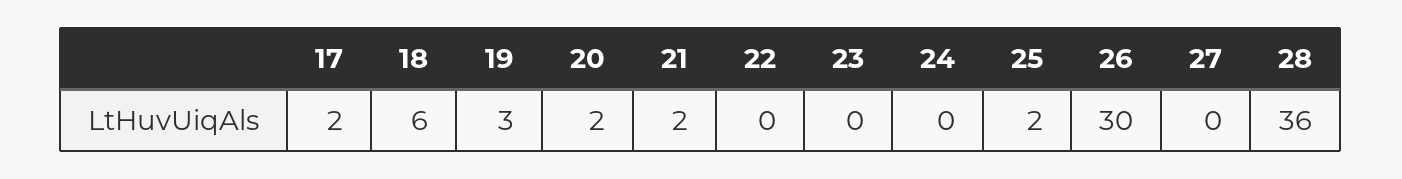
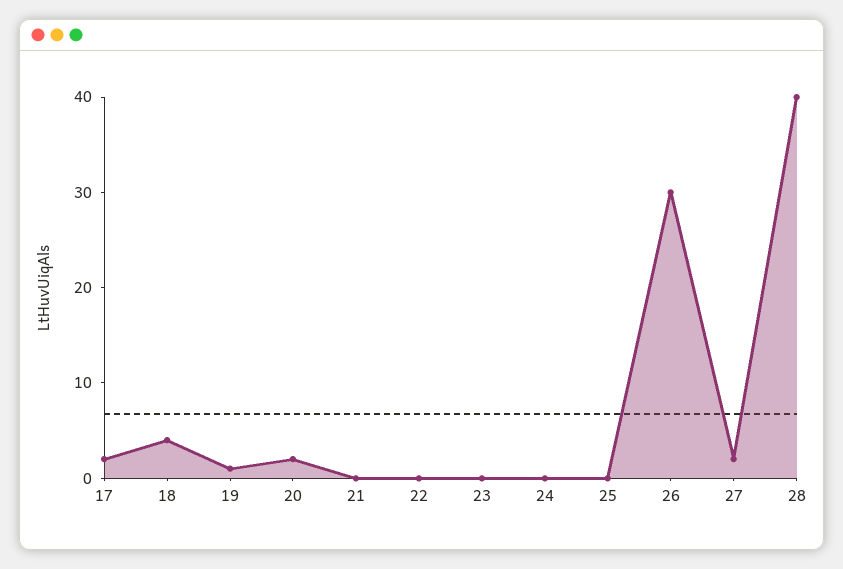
18: 6 -> 4
19: 3 -> 1
21: 2 -> 0
25: 2 -> 0
27: 0 -> 2
28: 36 -> 40

